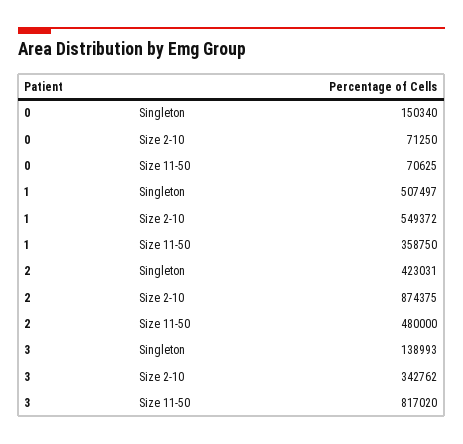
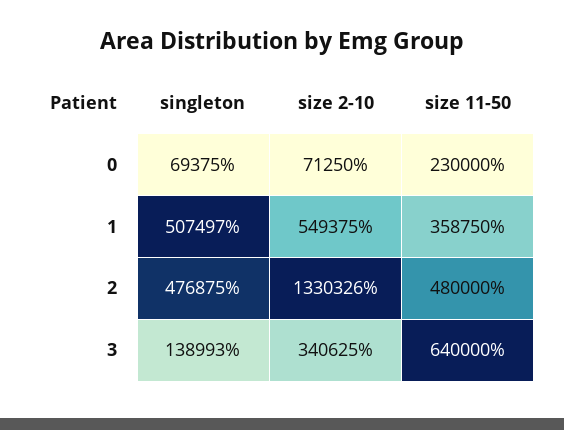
0, Singleton: 150340 -> 69375
0, Size 11-50: 70625 -> 230000
1, Size 2-10: 549372 -> 549375
2, Singleton: 423031 -> 476875
2, Size 2-10: 874375 -> 1330326
3, Size 2-10: 342762 -> 340625
3, Size 11-50: 817020 -> 640000

